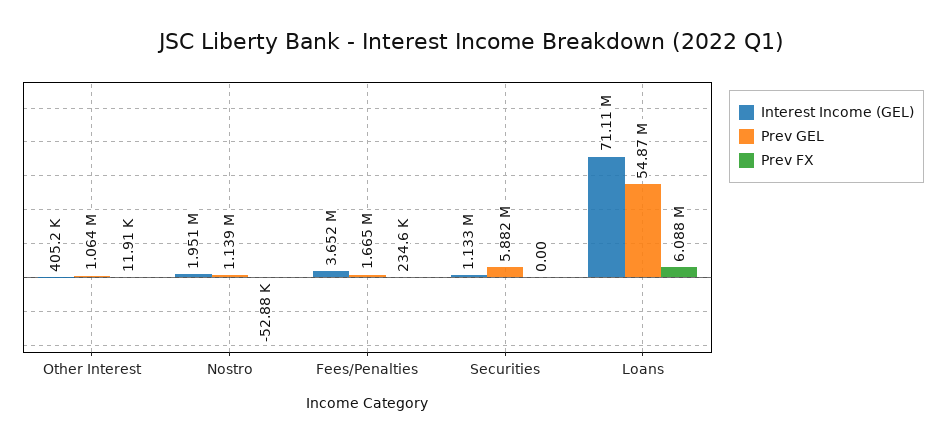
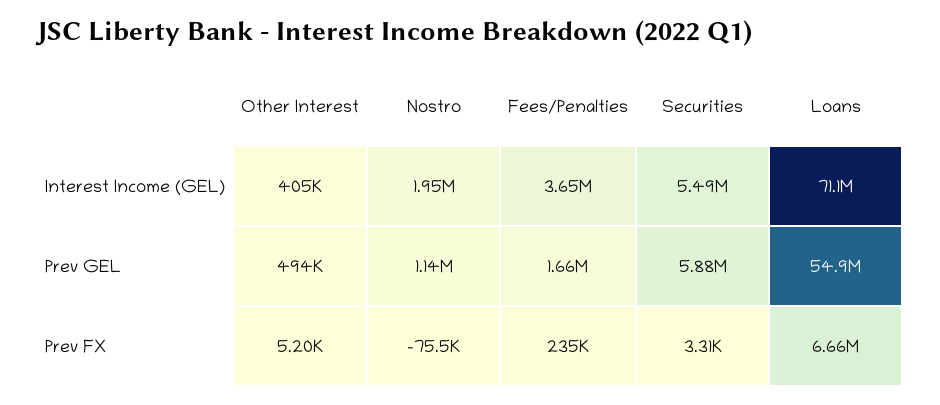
Prev GEL, Other Interest: 1064000 -> 494000
Prev FX, Other Interest: 11910 -> 5200
Prev FX, Nostro: -52880 -> -75500
Interest Income (GEL), Securities: 1133000 -> 5490000
Prev FX, Securities: 0 -> 3310
Prev FX, Loans: 6088000 -> 6660000

